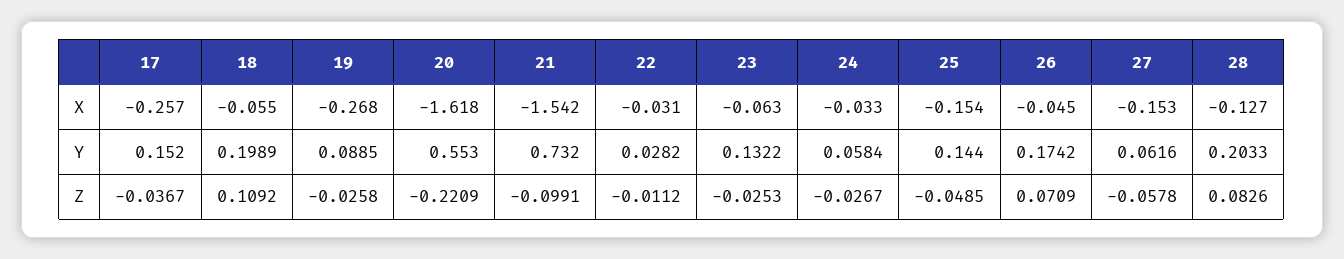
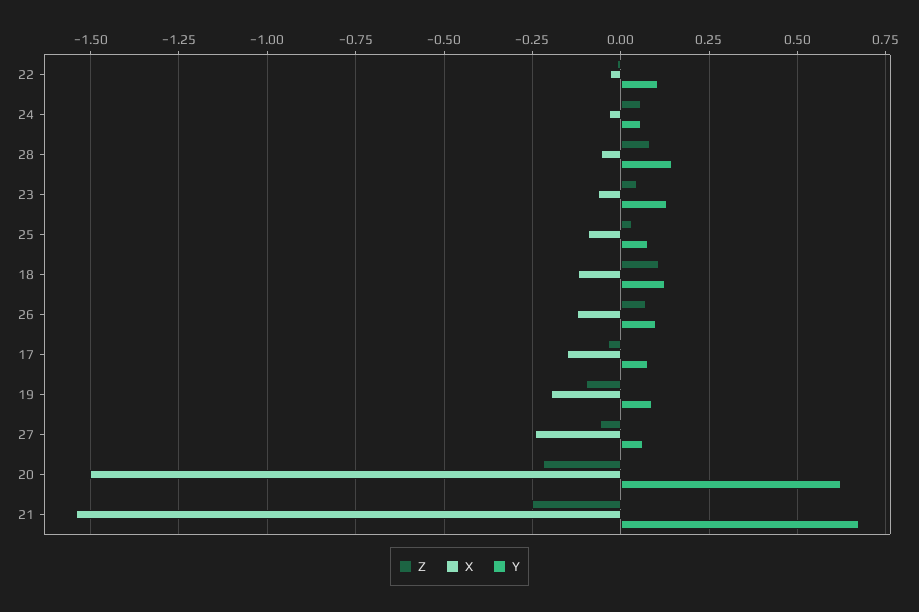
X, 17: -0.257 -> -0.15
X, 18: -0.055 -> -0.125
X, 19: -0.268 -> -0.2
X, 20: -1.618 -> -1.5
X, 25: -0.154 -> -0.1
X, 26: -0.045 -> -0.125
X, 27: -0.153 -> -0.25
X, 28: -0.127 -> -0.05
Y, 17: 0.152 -> 0.075
Y, 18: 0.1989 -> 0.125
Y, 20: 0.553 -> 0.625
Y, 21: 0.732 -> 0.675
Y, 22: 0.0282 -> 0.1
Y, 25: 0.144 -> 0.075
Y, 26: 0.1742 -> 0.1
Y, 28: 0.2033 -> 0.15
Z, 19: -0.0258 -> -0.1
Z, 21: -0.0991 -> -0.25
Z, 23: -0.0253 -> 0.05
Z, 24: -0.0267 -> 0.05
Z, 25: -0.0485 -> 0.025

